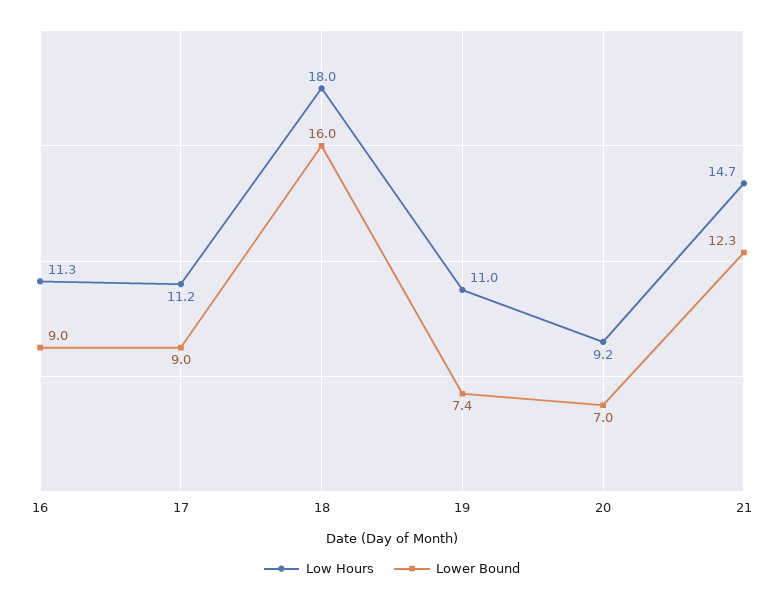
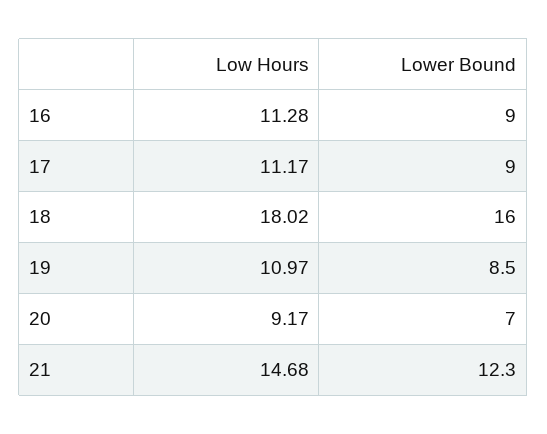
Lower Bound, 19: 7.4 -> 8.5

